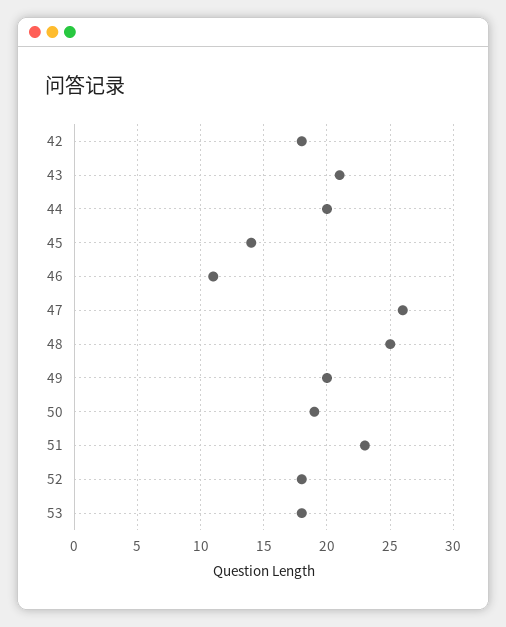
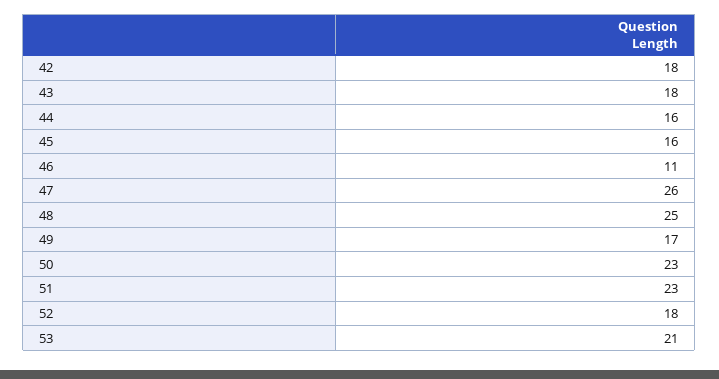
43: 21 -> 18
44: 20 -> 16
45: 14 -> 16
49: 20 -> 17
50: 19 -> 23
53: 18 -> 21

